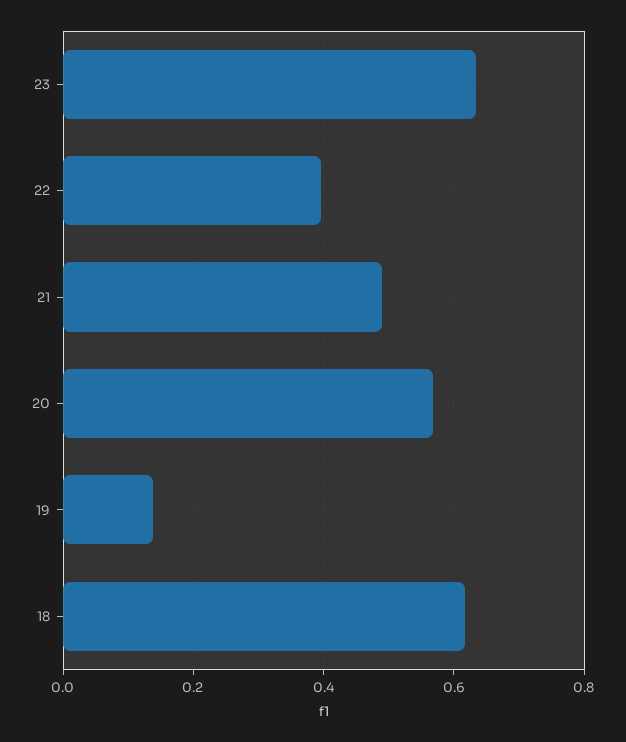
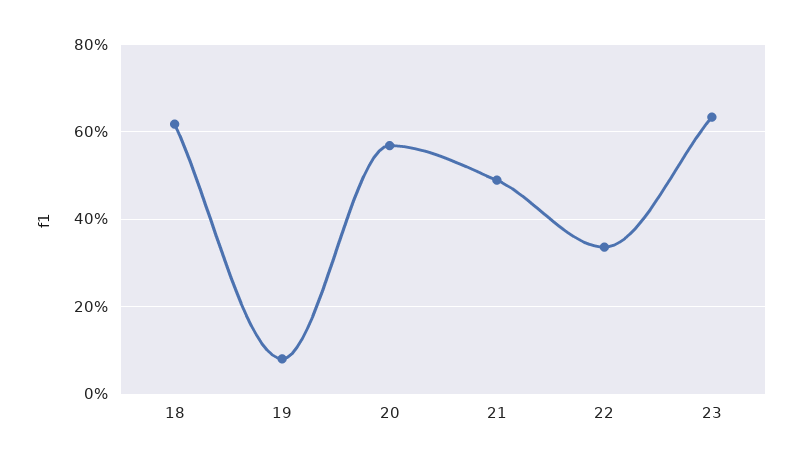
22: 0.4 -> 0.34
19: 0.14 -> 0.08

